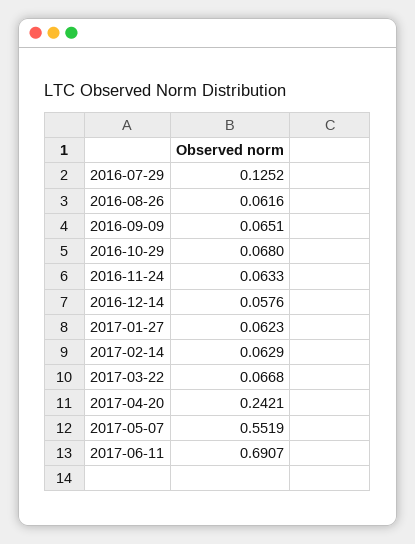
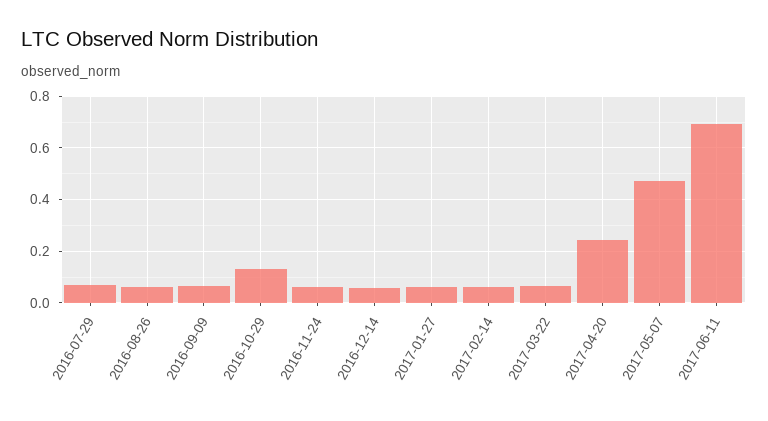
2016-07-29: 0.1252 -> 0.075
2016-10-29: 0.068 -> 0.125
2017-05-07: 0.5519 -> 0.475

